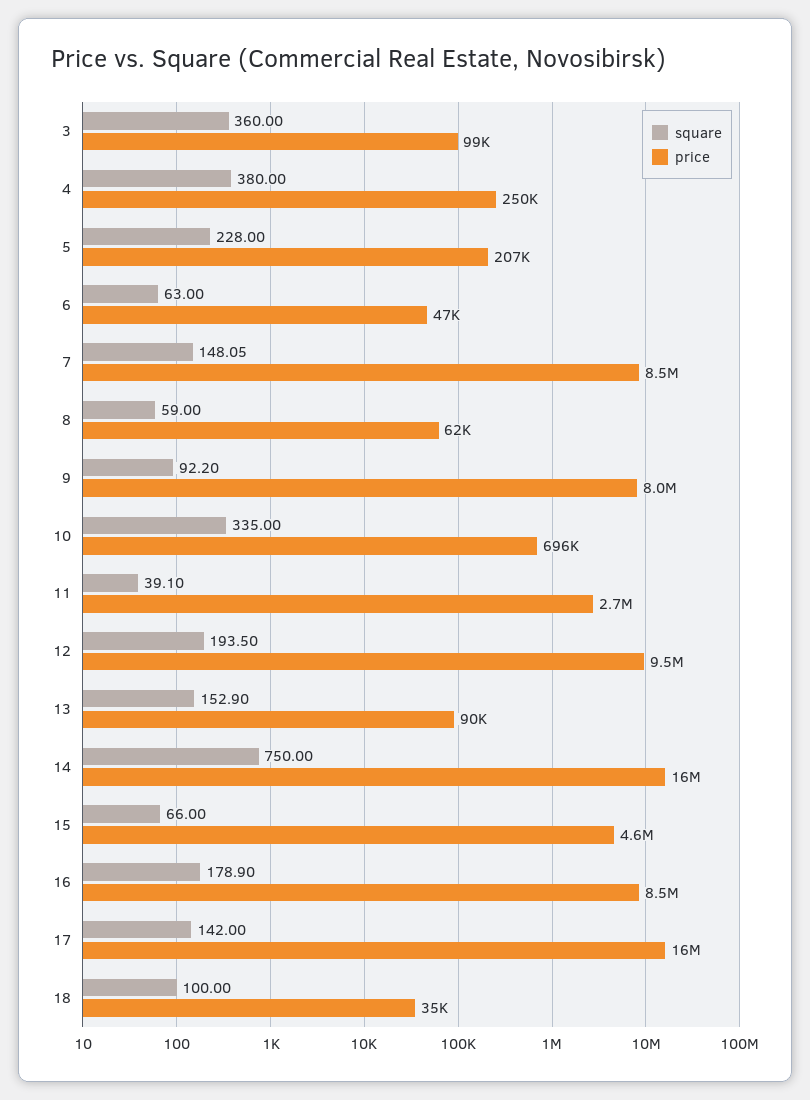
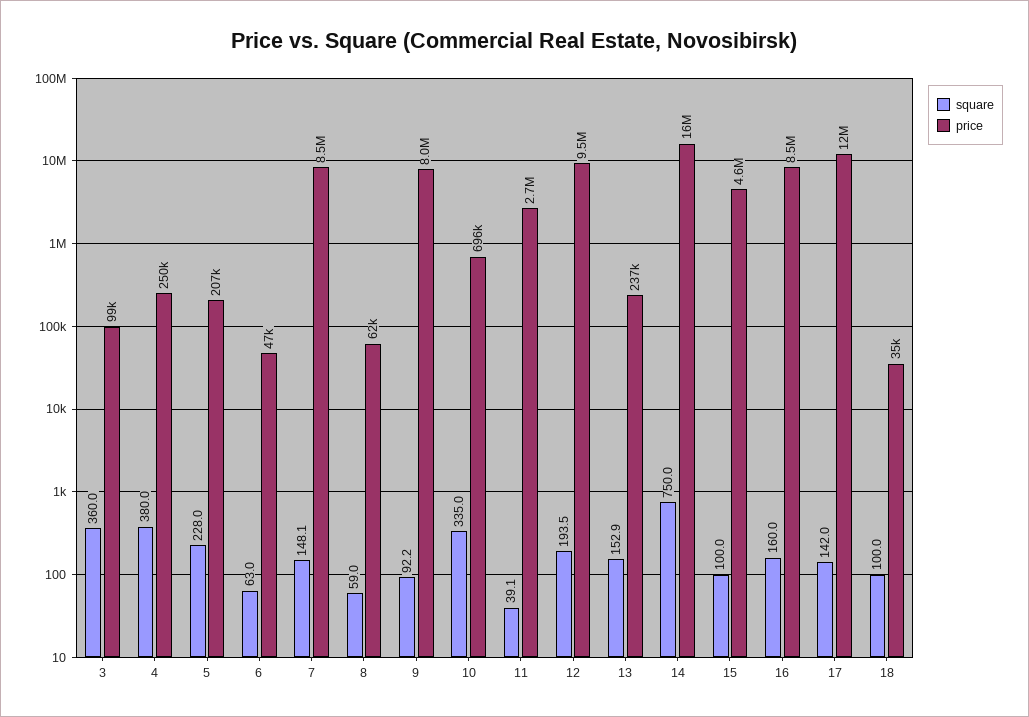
price, 13: 90000 -> 237000
square, 15: 66 -> 100
square, 16: 178.9 -> 160
price, 17: 16000000 -> 12000000

